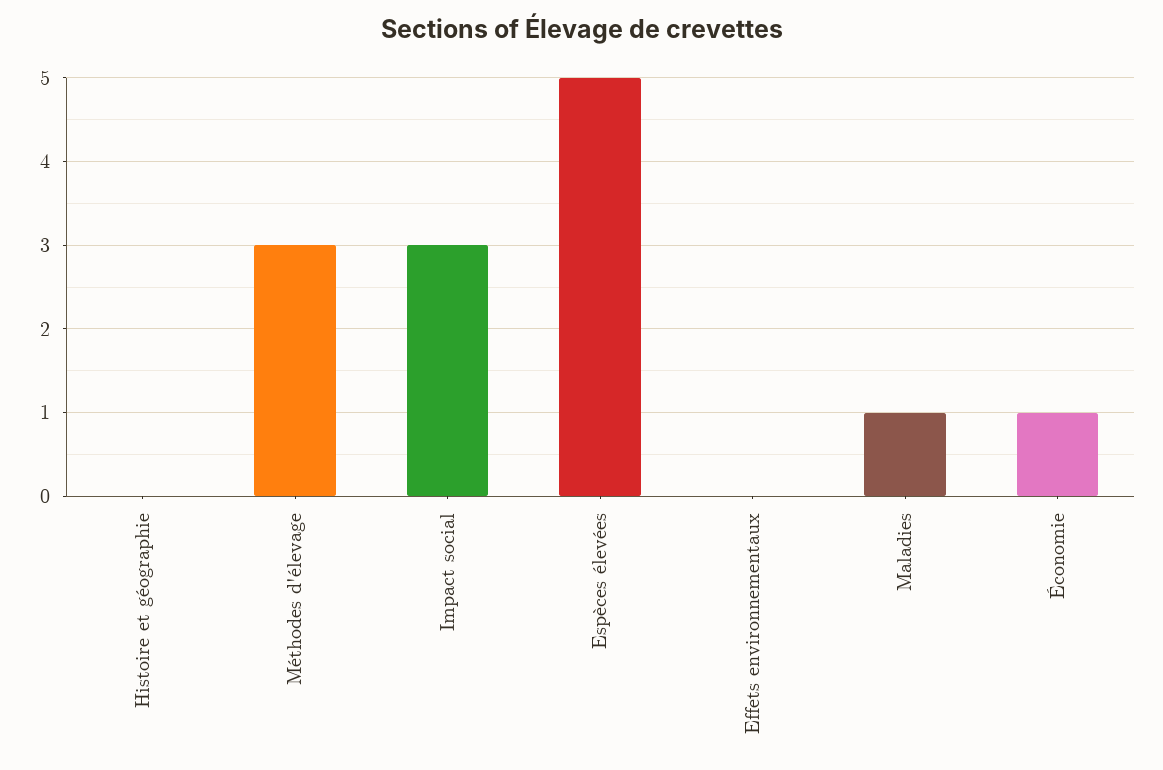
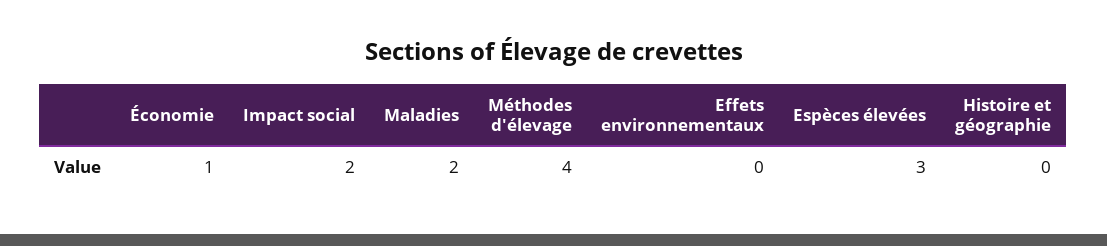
Méthodes d'élevage: 3 -> 4
Impact social: 3 -> 2
Espèces élevées: 5 -> 3
Maladies: 1 -> 2

